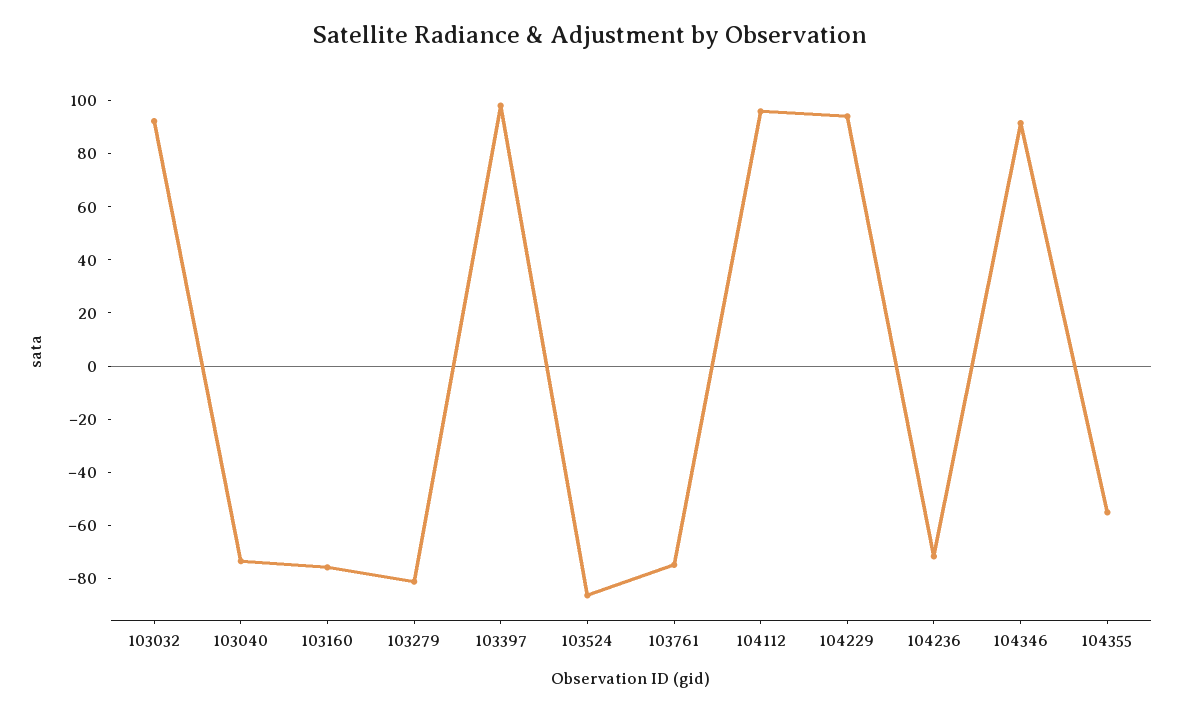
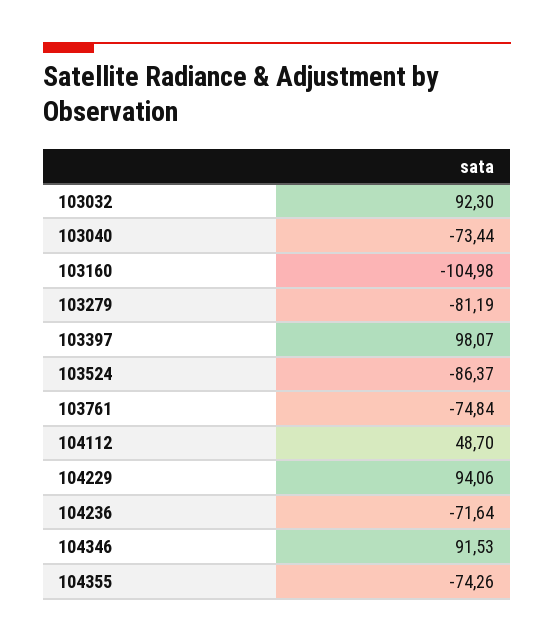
103160: -75 -> -104.98
104112: 95 -> 48.7
104355: -55 -> -74.26

